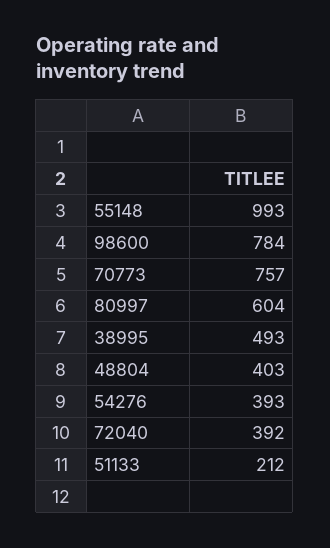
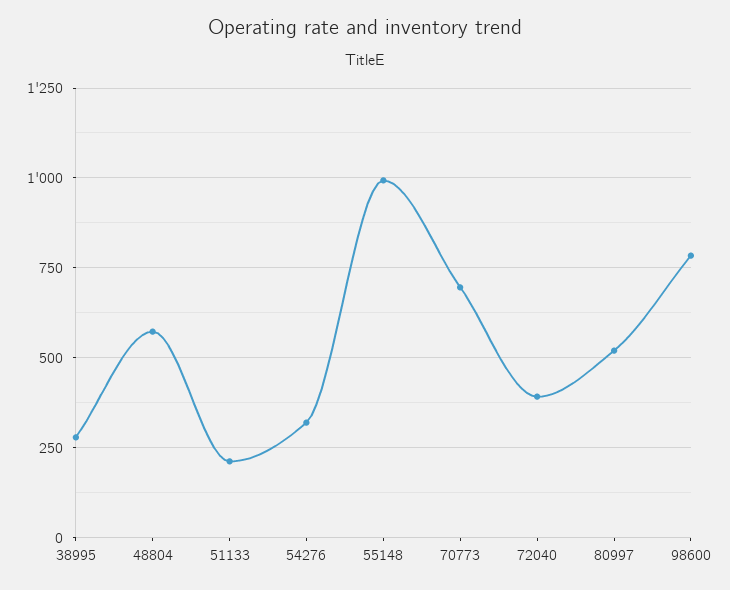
70773: 757 -> 700
80997: 604 -> 525
38995: 493 -> 275
48804: 403 -> 575
54276: 393 -> 325

